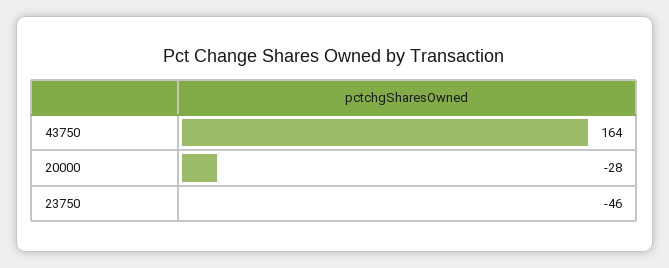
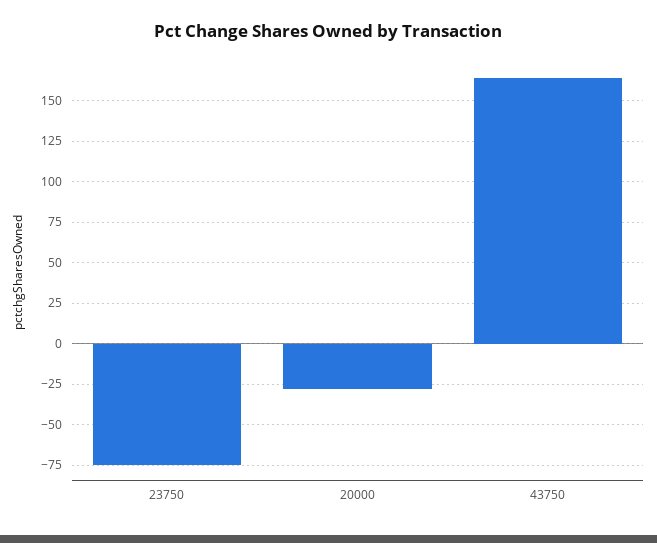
23750: -46 -> -75

